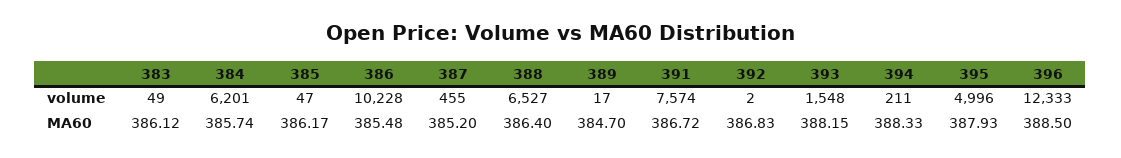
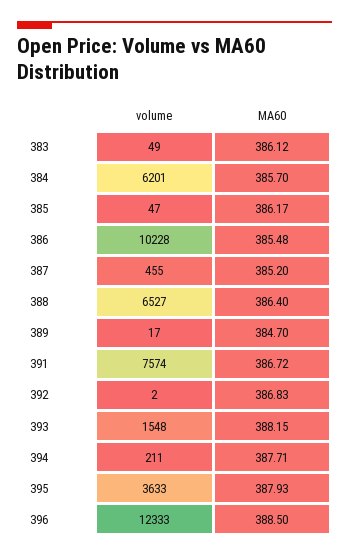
395, volume: 4996 -> 3633
384, MA60: 385.74 -> 385.7
394, MA60: 388.33 -> 387.71

